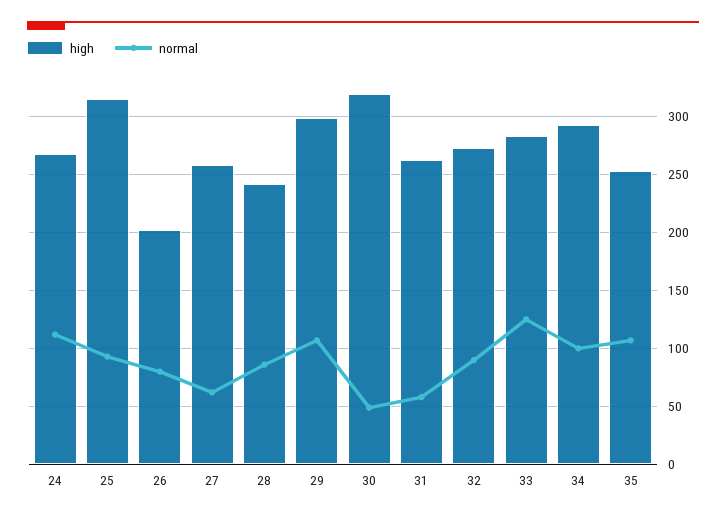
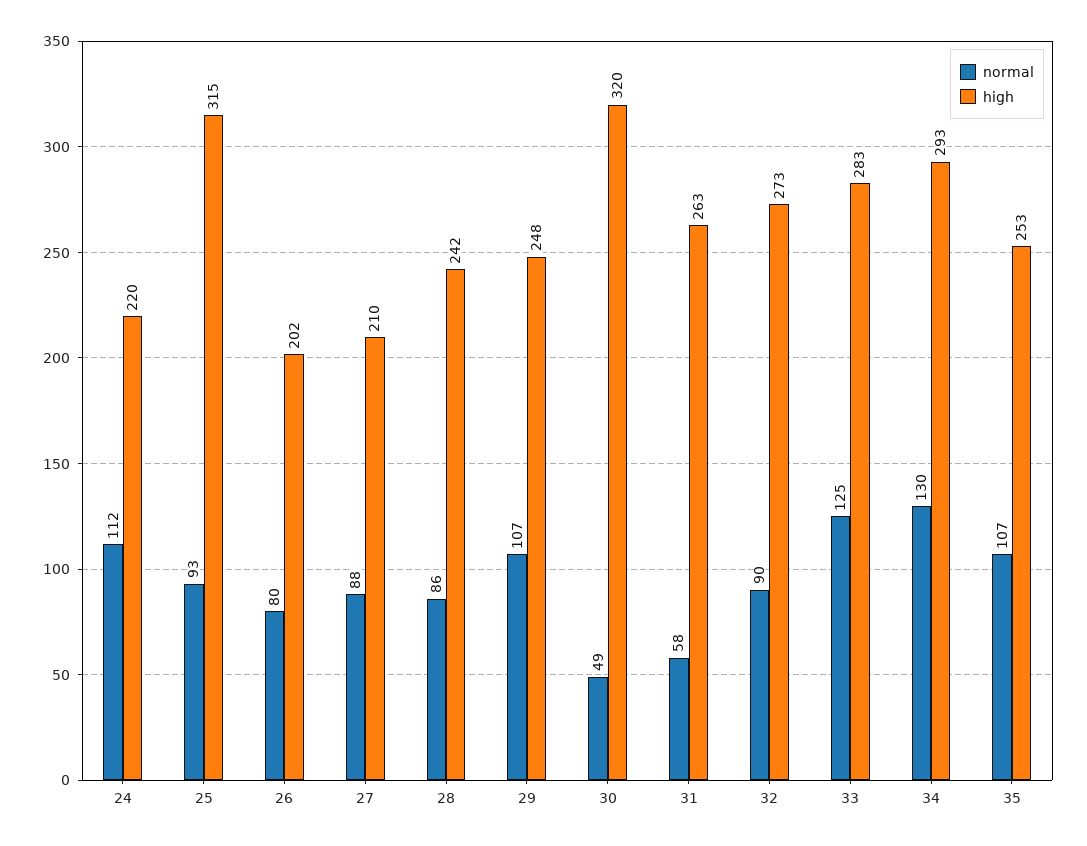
high, 24: 270 -> 220
high, 27: 260 -> 210
normal, 27: 60 -> 88
high, 29: 300 -> 248
normal, 34: 100 -> 130

